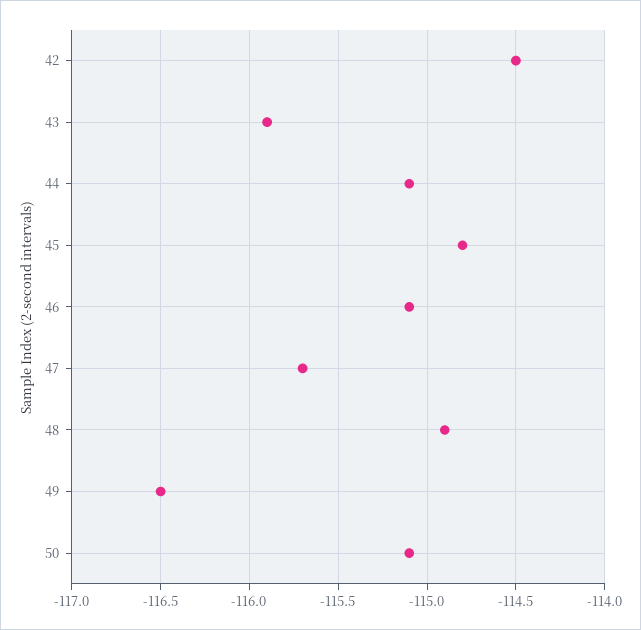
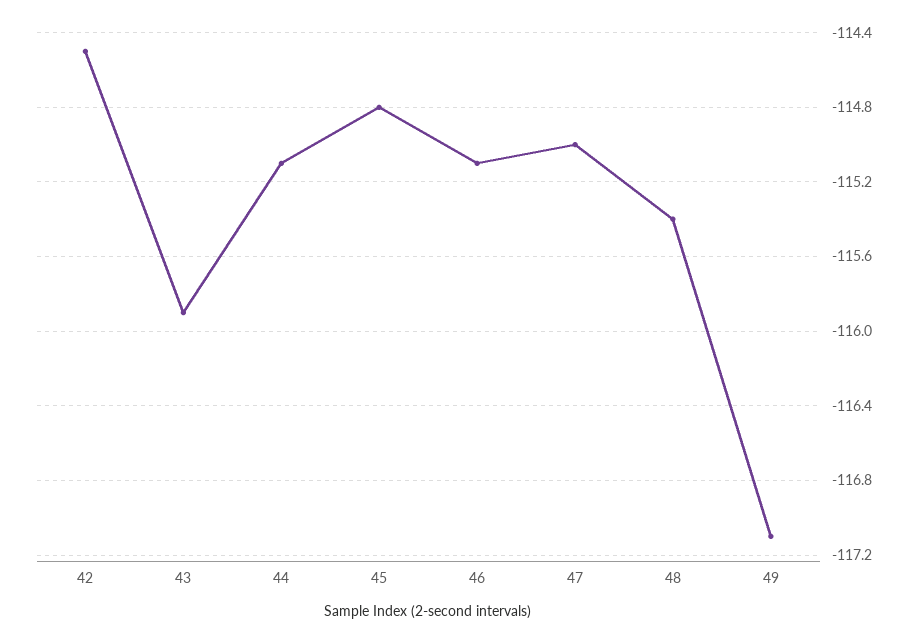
47: -115.7 -> -115
48: -114.9 -> -115.4
49: -116.5 -> -117.1
50: -115.1 -> none

